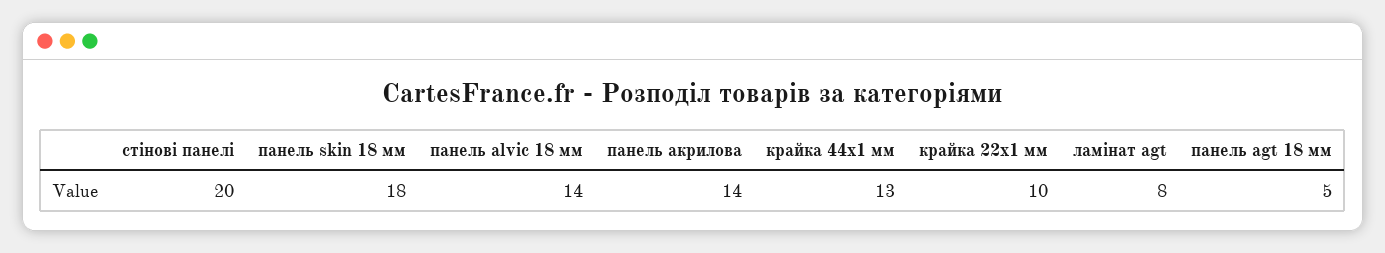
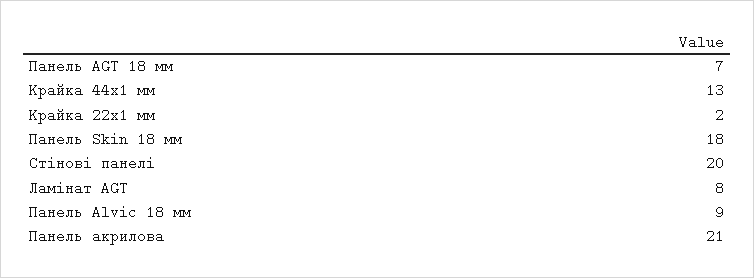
панель alvic 18 мм: 14 -> 9
панель акрилова: 14 -> 21
крайка 22x1 мм: 10 -> 2
панель agt 18 мм: 5 -> 7

